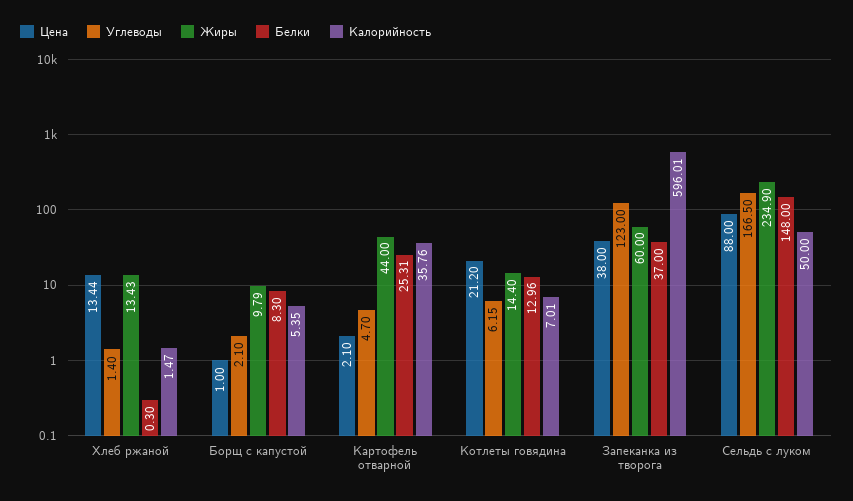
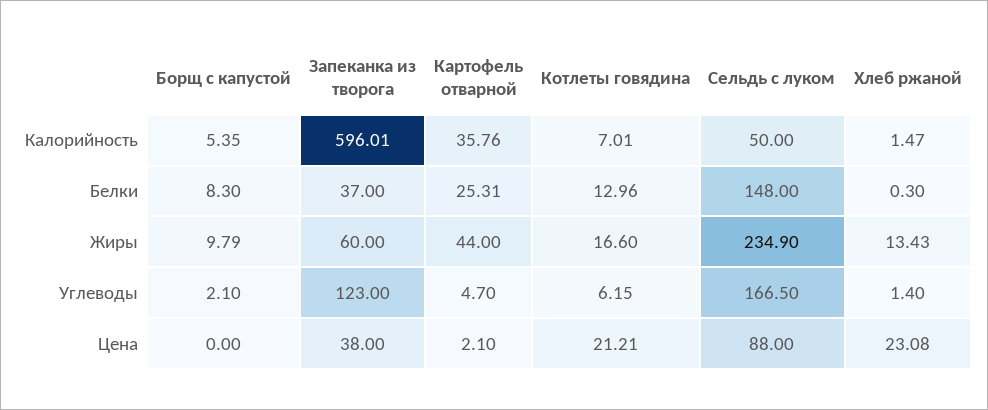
Цена, Хлеб ржаной: 13.44 -> 23.08
Цена, Борщ с капустой: 1 -> 0
Цена, Котлеты говядина: 21.2 -> 21.21
Жиры, Котлеты говядина: 14.4 -> 16.6

